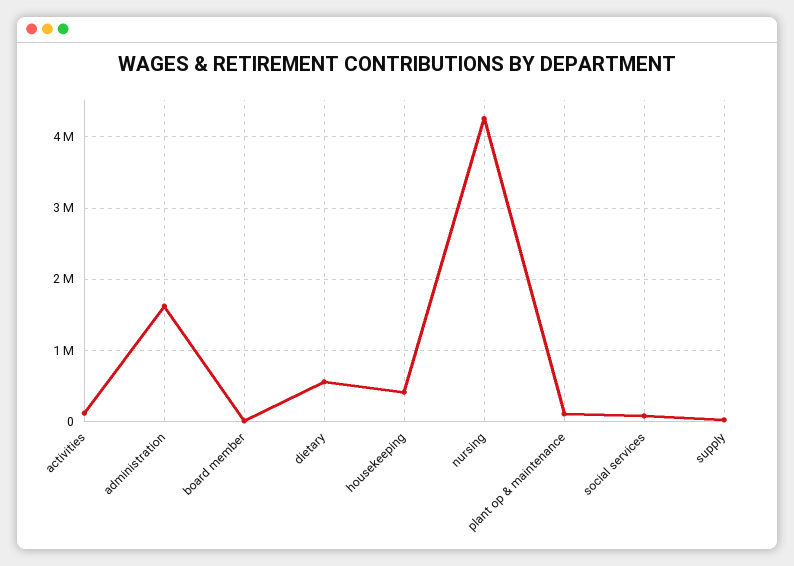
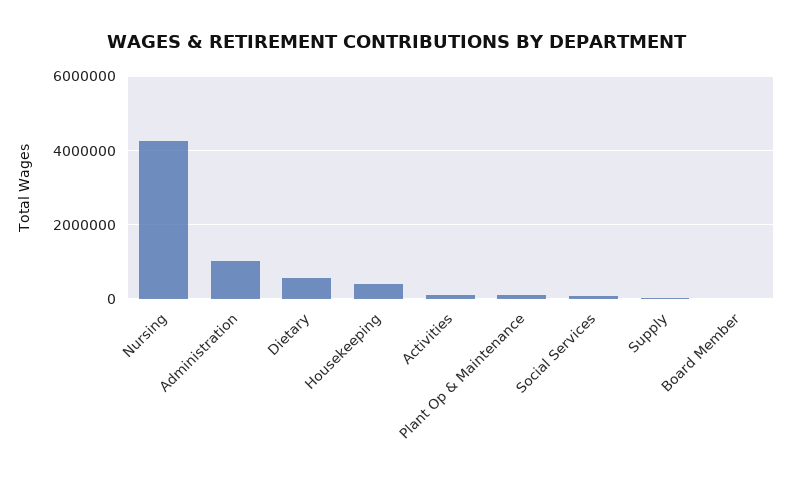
administration: 1600000 -> 1000000

